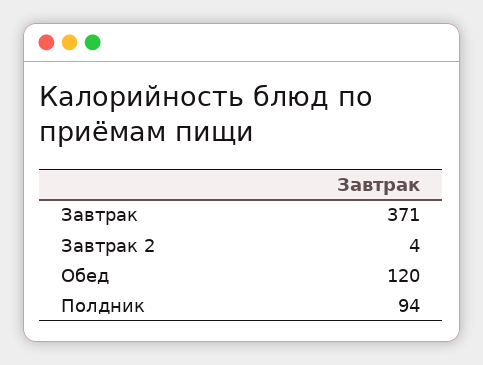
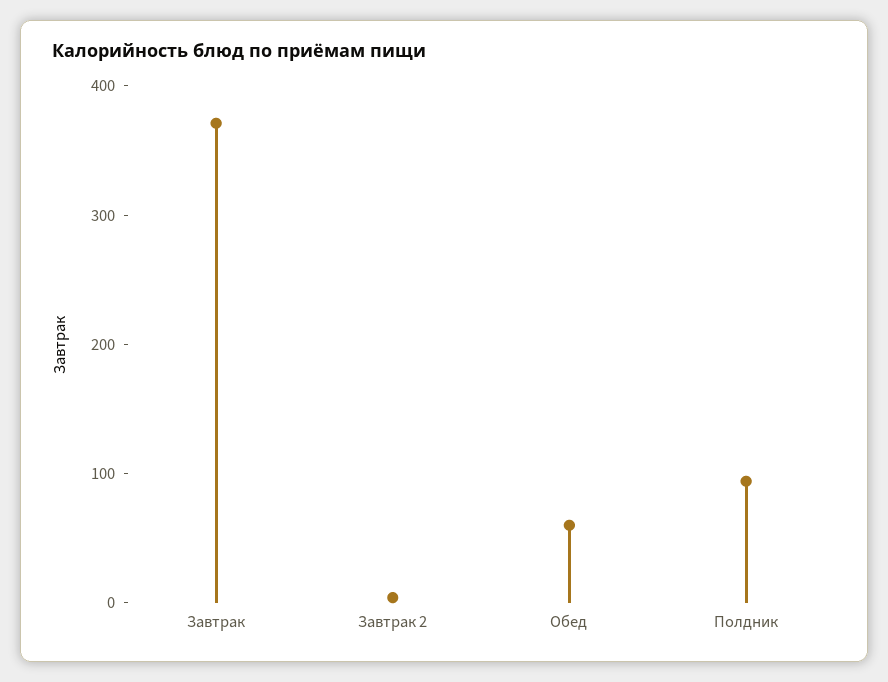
Обед: 120 -> 60

